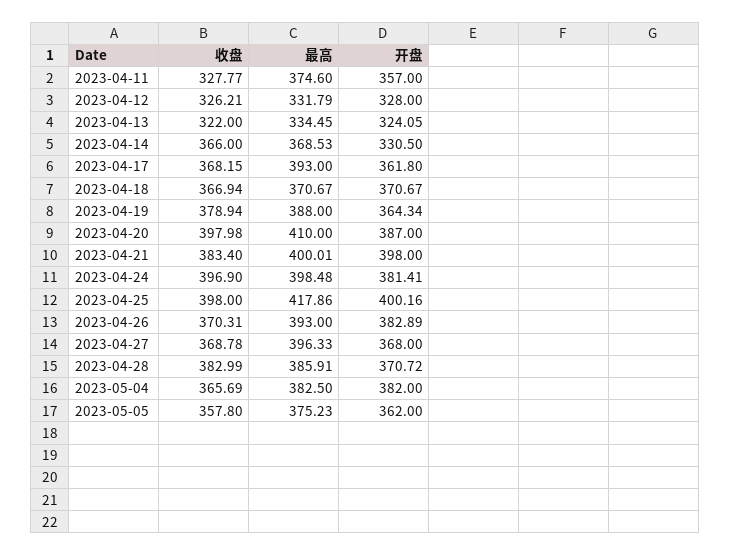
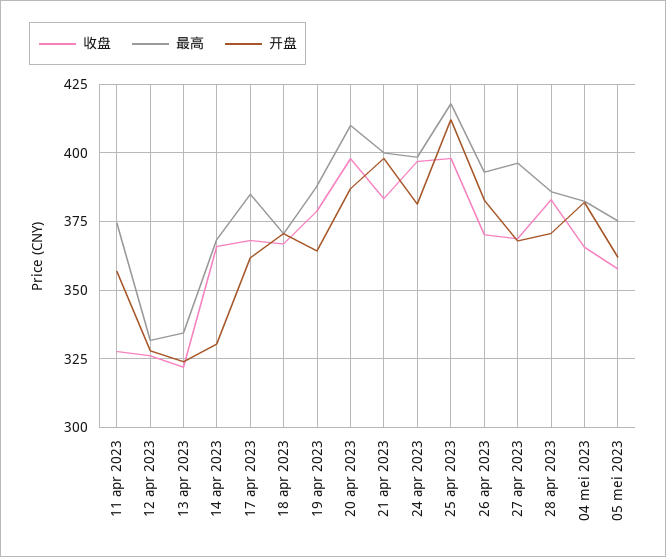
最高, 2023-04-17: 393 -> 385
开盘, 2023-04-25: 400.16 -> 412.5

